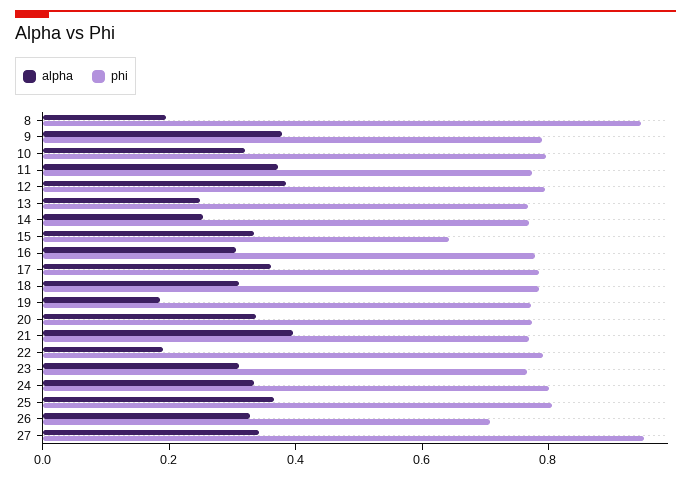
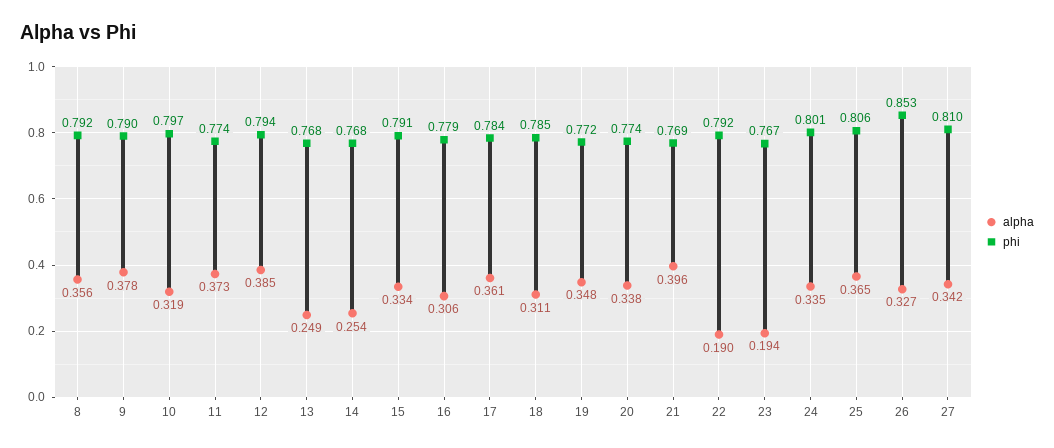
alpha, 8: 0.2 -> 0.356
phi, 8: 0.95 -> 0.792
phi, 15: 0.65 -> 0.791
alpha, 19: 0.2 -> 0.348
alpha, 23: 0.3 -> 0.194
phi, 26: 0.7 -> 0.853
phi, 27: 0.95 -> 0.81

